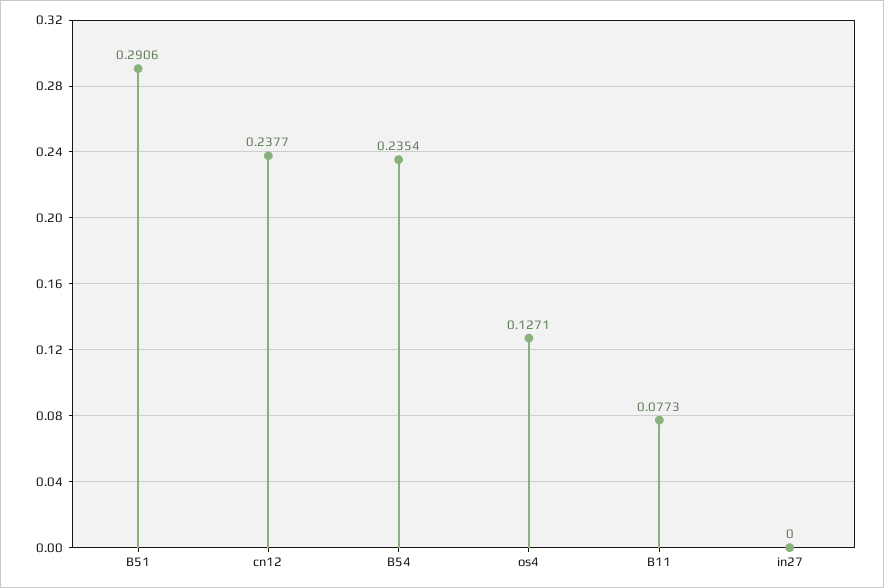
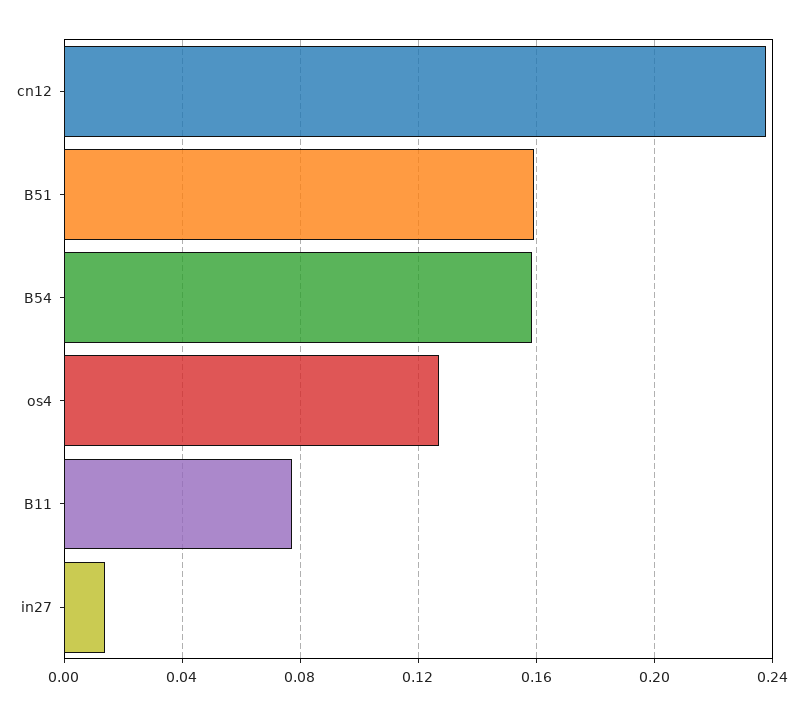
B51: 0.2906 -> 0.16
B54: 0.2354 -> 0.16
in27: 0 -> 0.015

